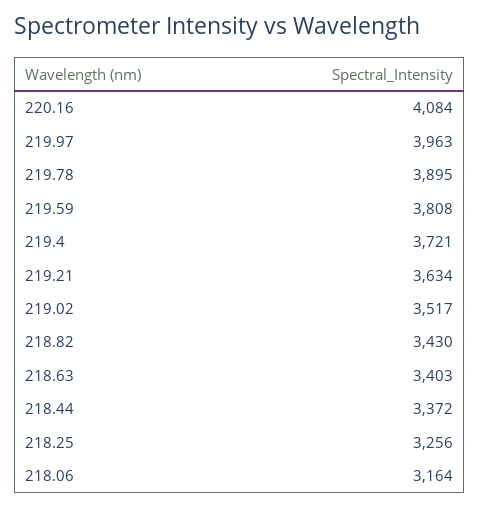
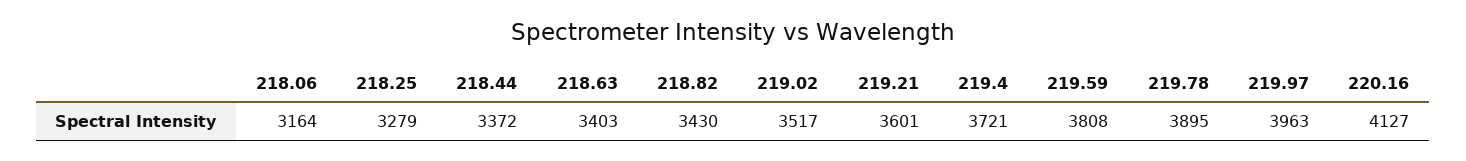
220.16: 4084 -> 4127
219.21: 3634 -> 3601
218.25: 3256 -> 3279

